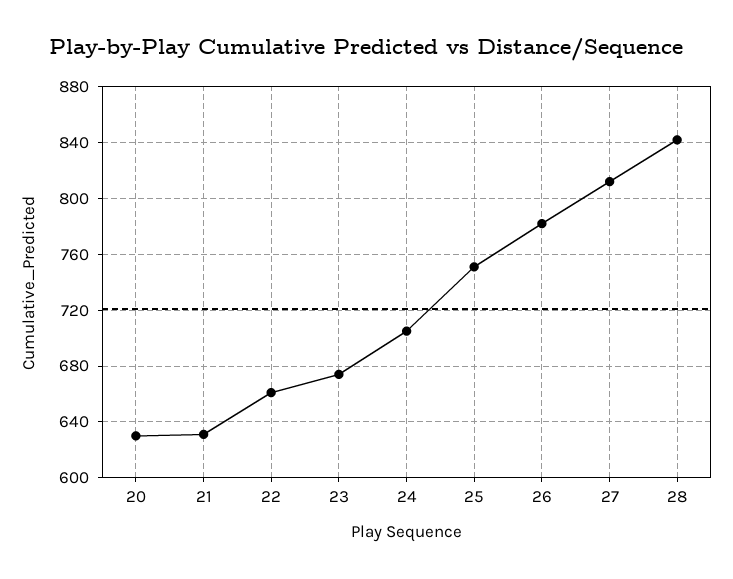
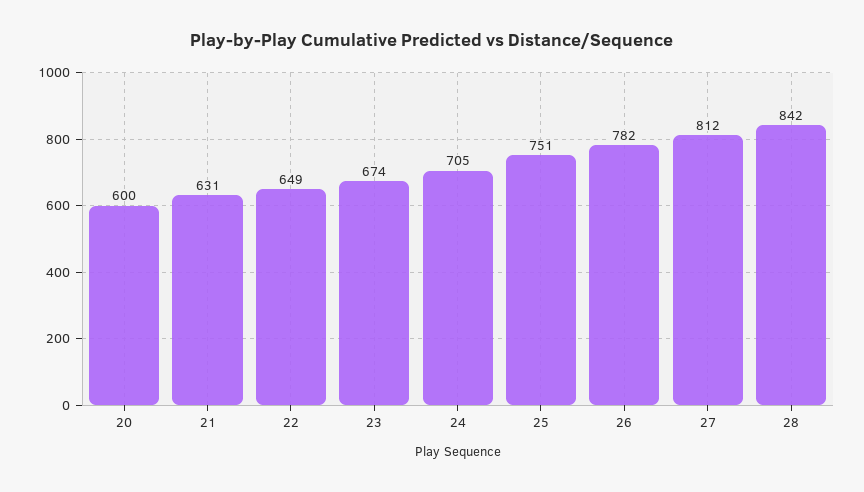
20: 630 -> 600
22: 660 -> 649

